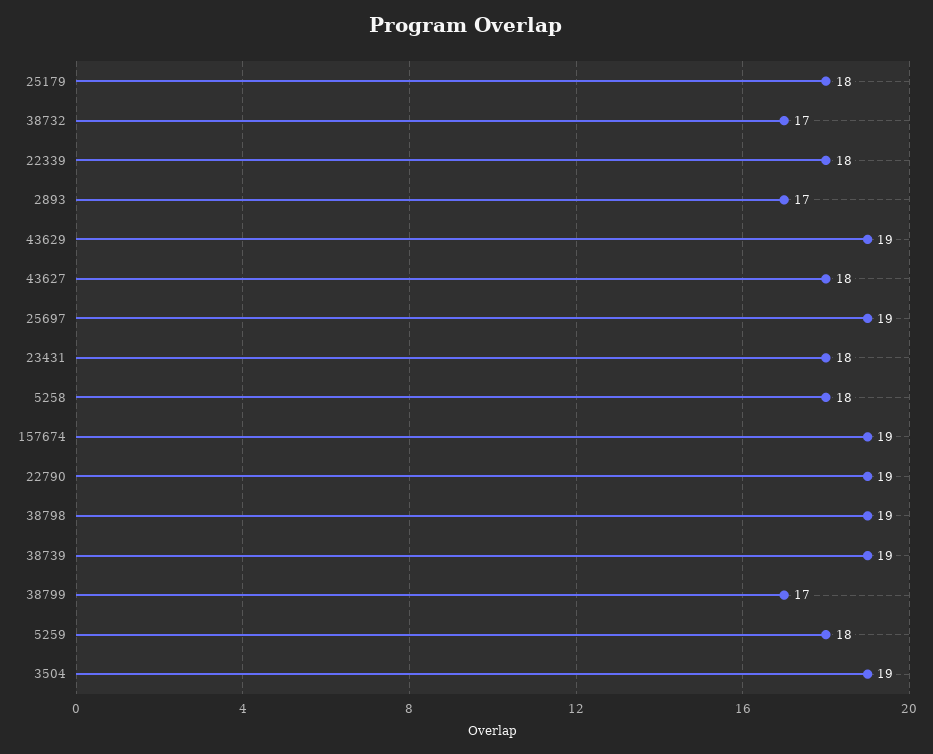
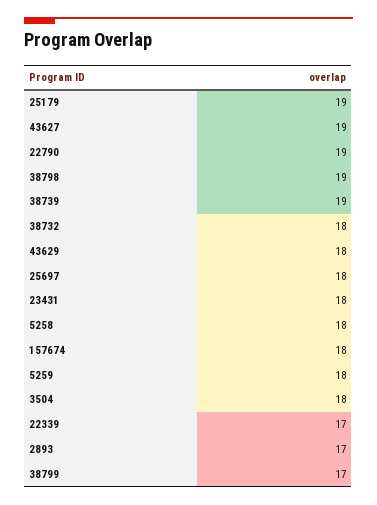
25179: 18 -> 19
38732: 17 -> 18
22339: 18 -> 17
43629: 19 -> 18
43627: 18 -> 19
25697: 19 -> 18
157674: 19 -> 18
3504: 19 -> 18

